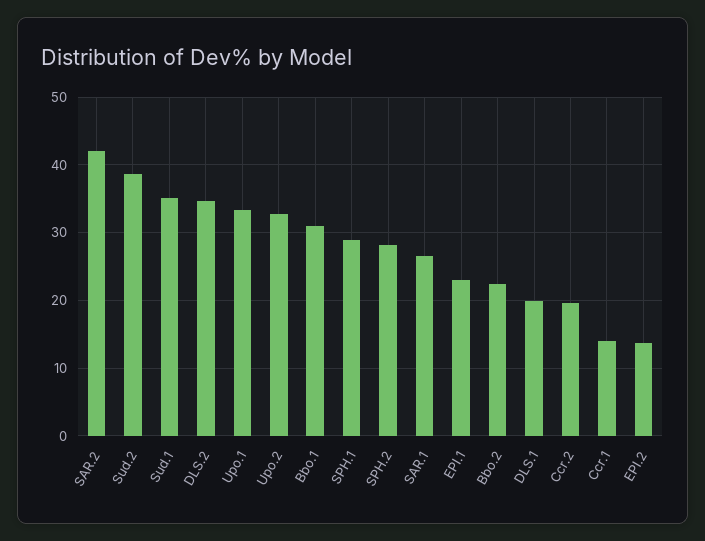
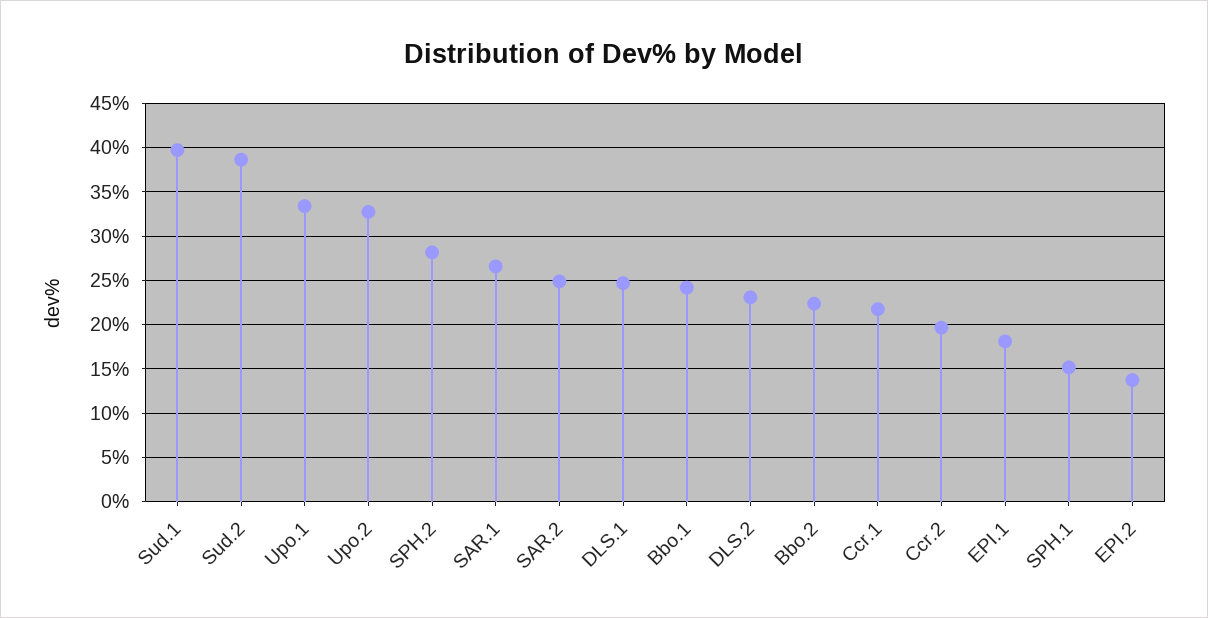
SAR.2: 42 -> 25
Sud.1: 35 -> 40
DLS.2: 35 -> 23
Bbo.1: 31 -> 24
SPH.1: 29 -> 15
EPI.1: 23 -> 18
DLS.1: 20 -> 25
Ccr.1: 14 -> 22

